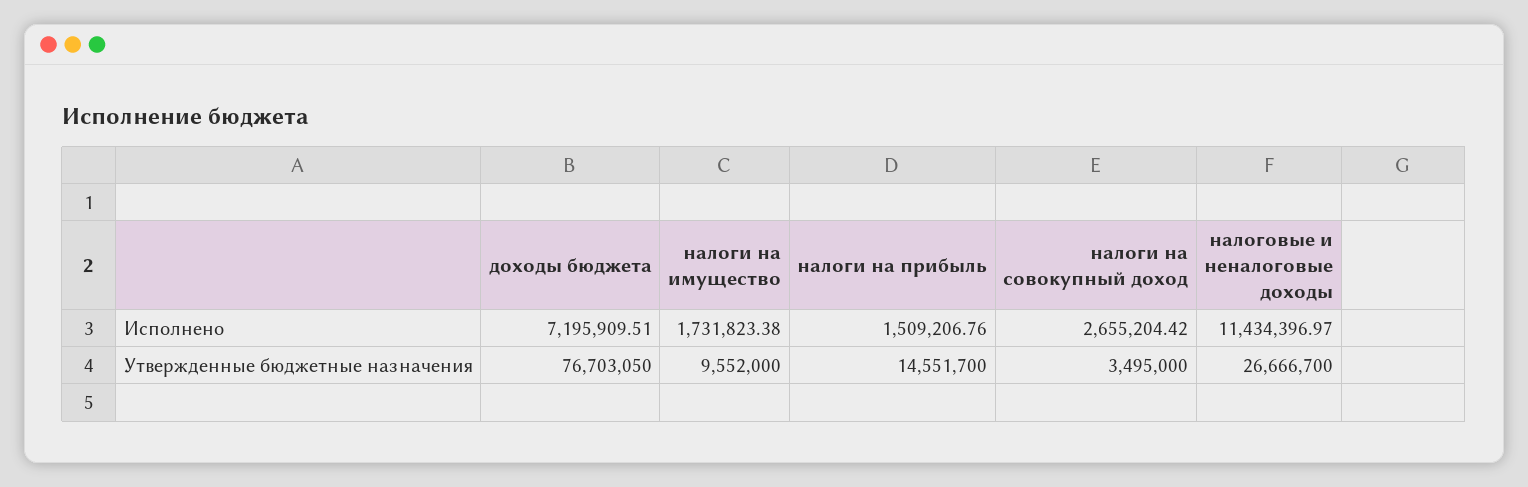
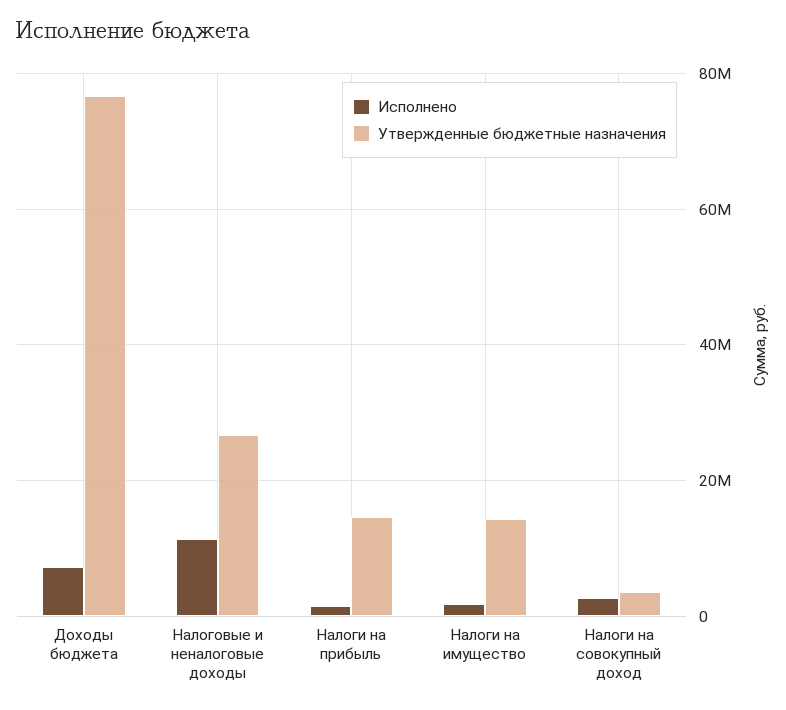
Утвержденные бюджетные назначения, налоги на имущество: 9552000 -> 14000000

